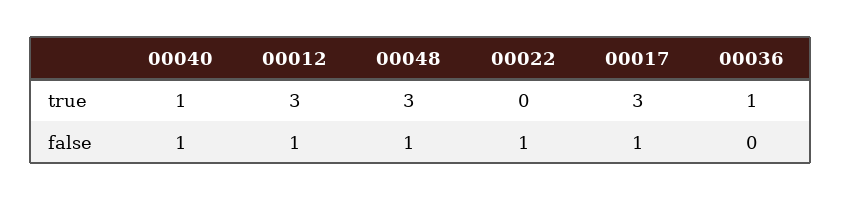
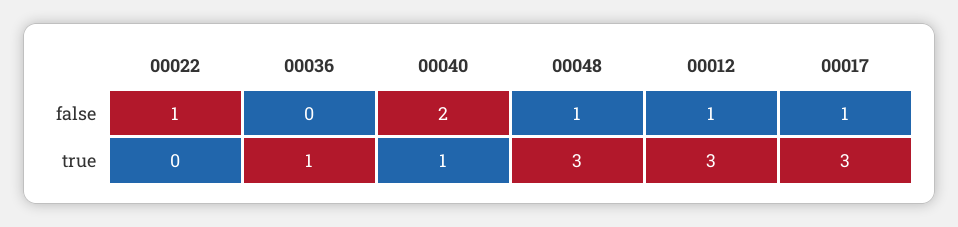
00040, false: 1 -> 2

